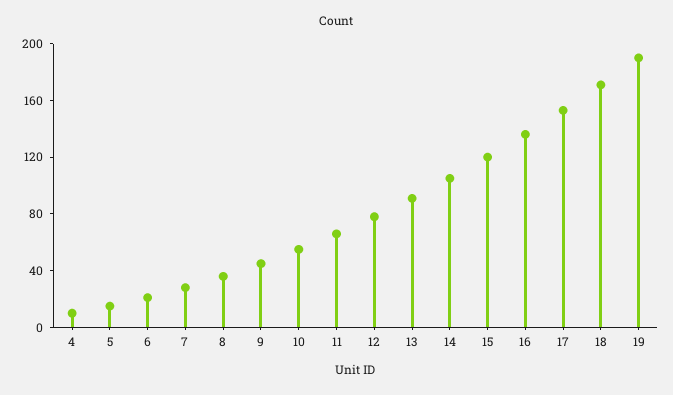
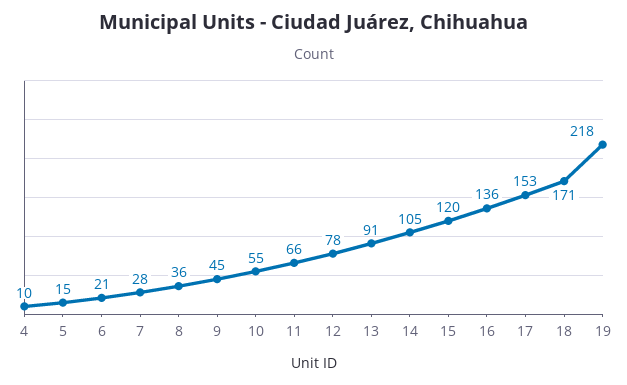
19: 190 -> 218

